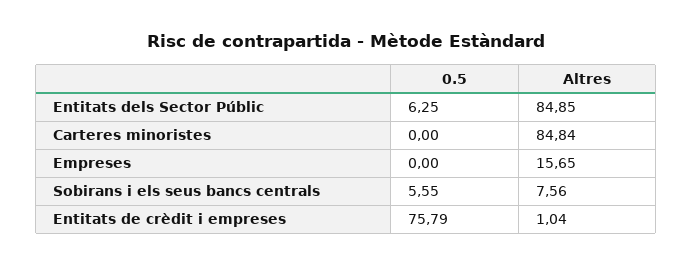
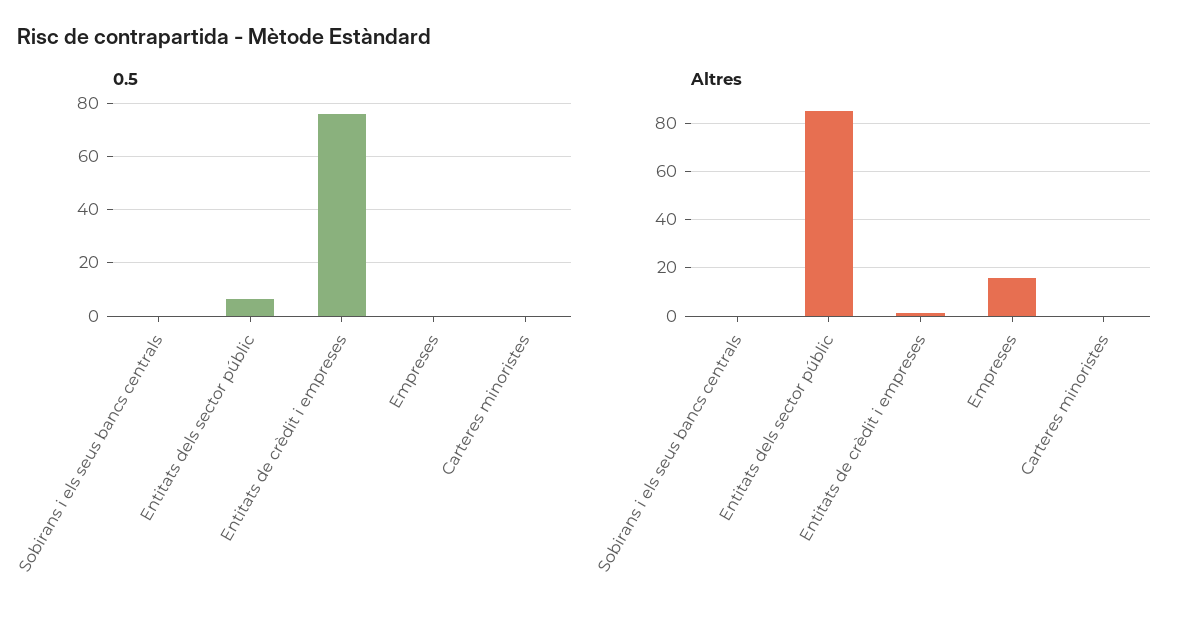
Altres, Carteres minoristes: 84.84 -> 0
0.5, Sobirans i els seus bancs centrals: 5.55 -> 0
Altres, Sobirans i els seus bancs centrals: 7.56 -> 0

